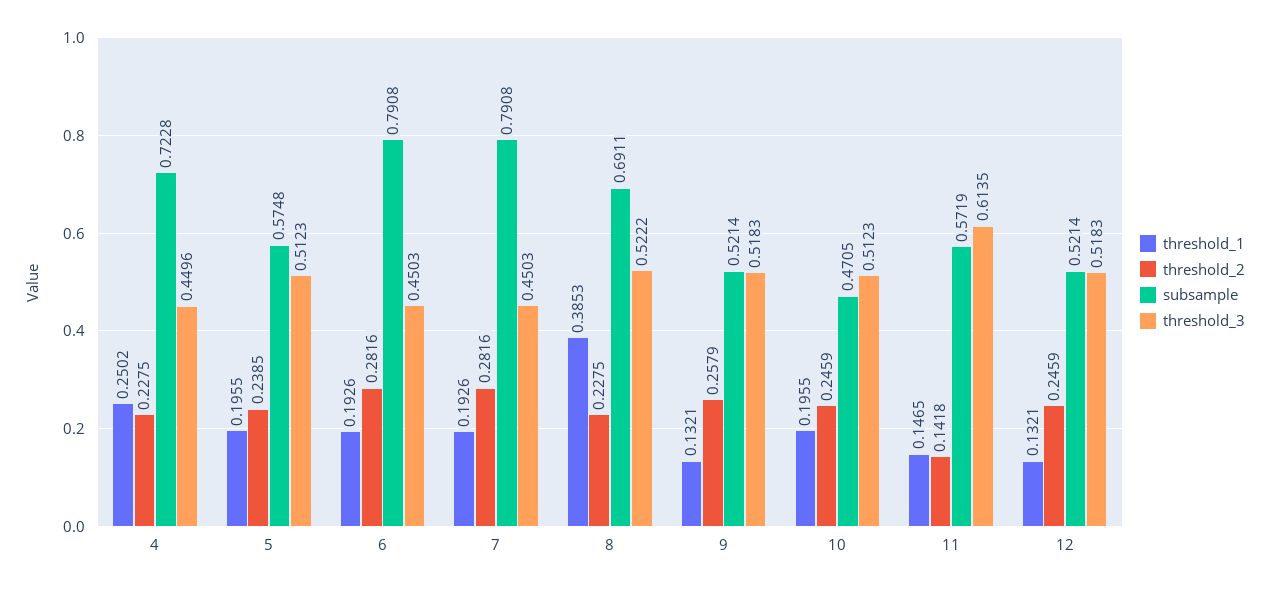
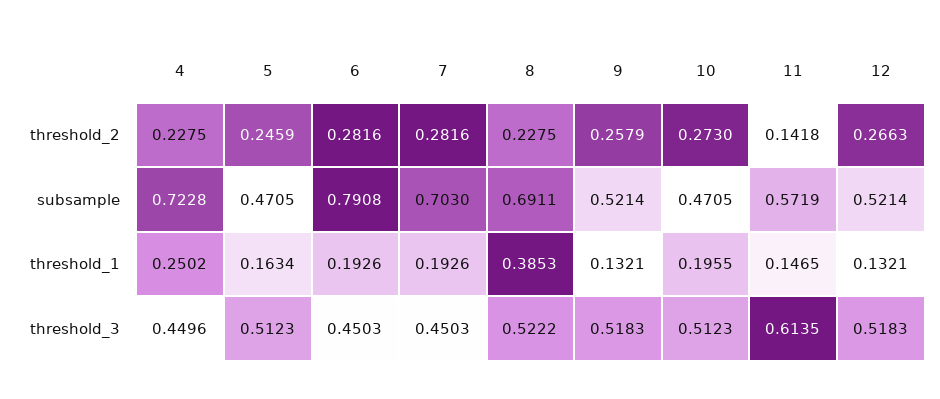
threshold_1, 5: 0.1955 -> 0.1634
threshold_2, 5: 0.2385 -> 0.2459
subsample, 5: 0.5748 -> 0.4705
subsample, 7: 0.7908 -> 0.703
threshold_2, 10: 0.2459 -> 0.273
threshold_2, 12: 0.2459 -> 0.2663

